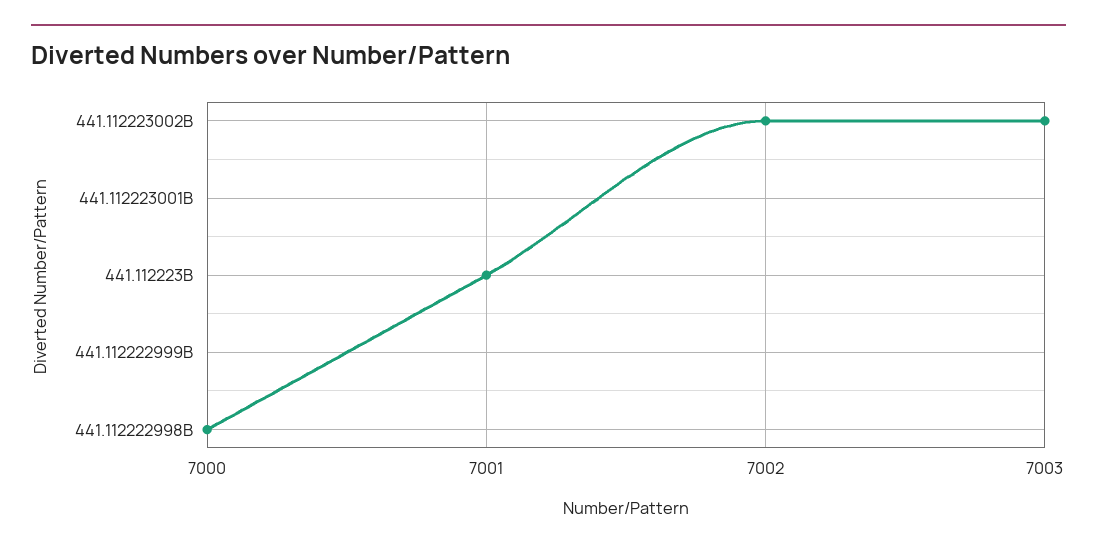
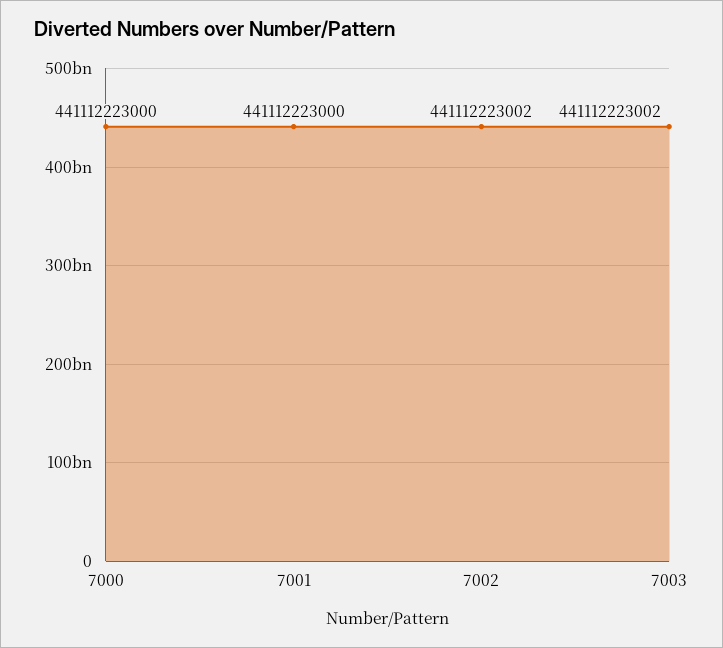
7000: 441112222998 -> 441112223000

